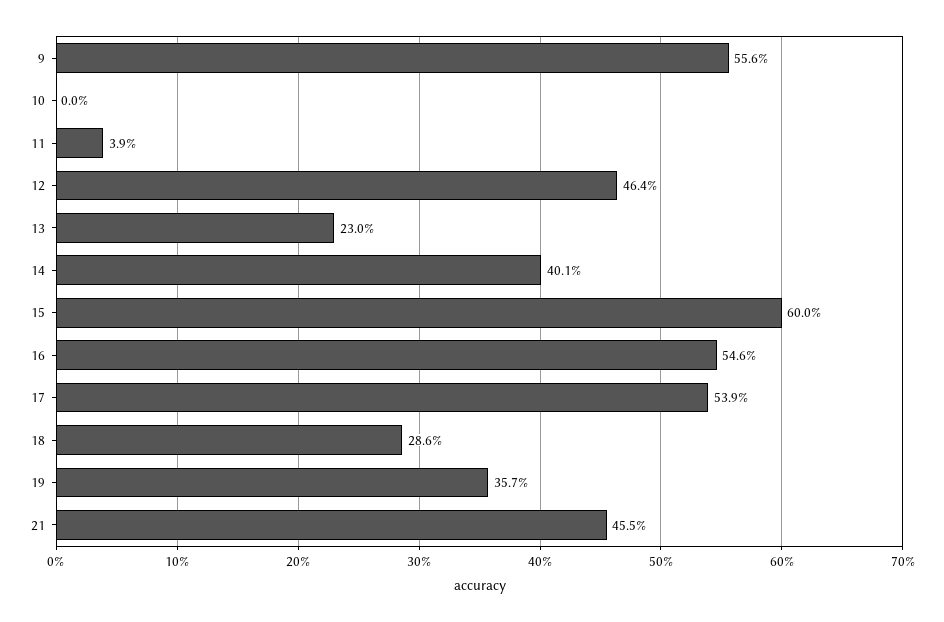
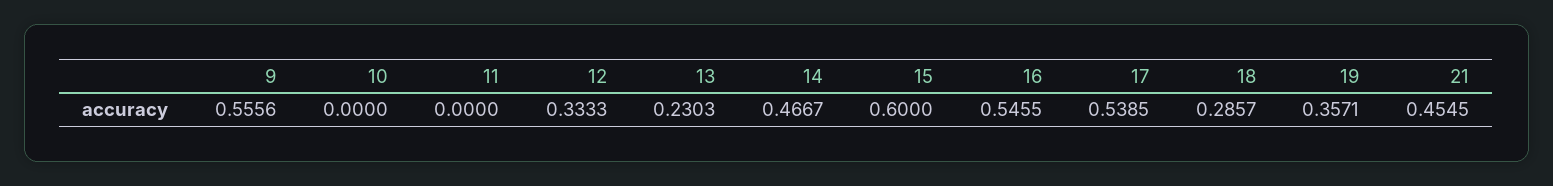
11: 0.039 -> 0
12: 0.464 -> 0.3333
14: 0.401 -> 0.4667

